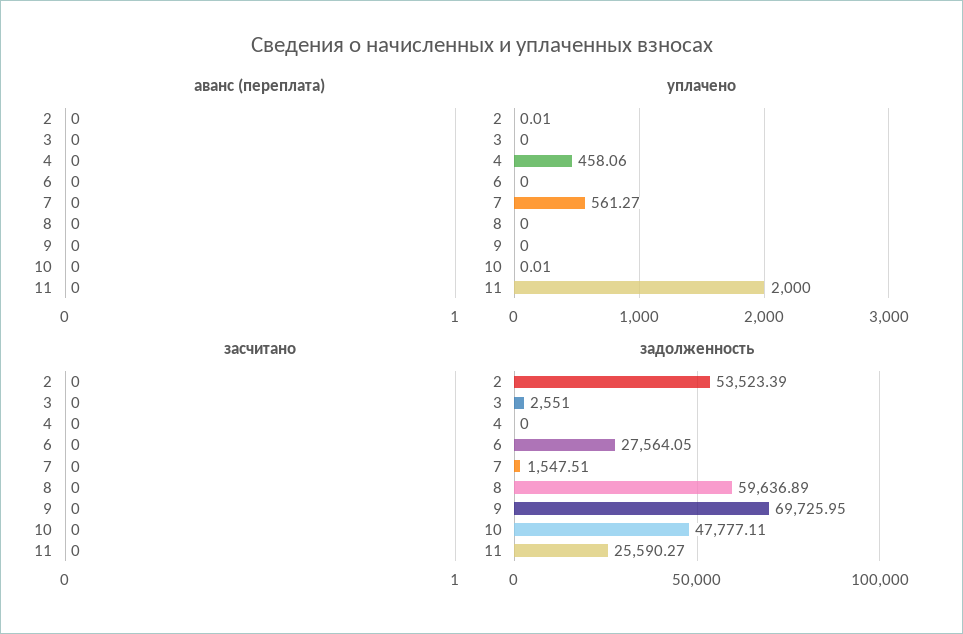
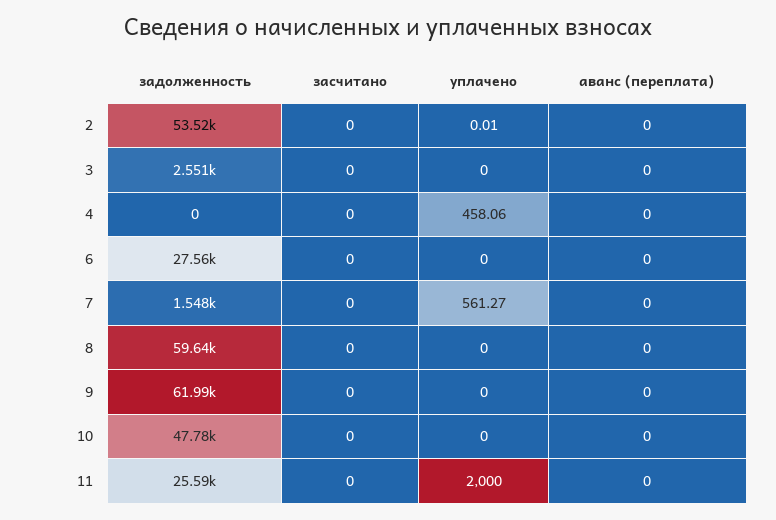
уплачено, 10: 0.01 -> 0
задолженность, 9: 69725.95 -> 61990

